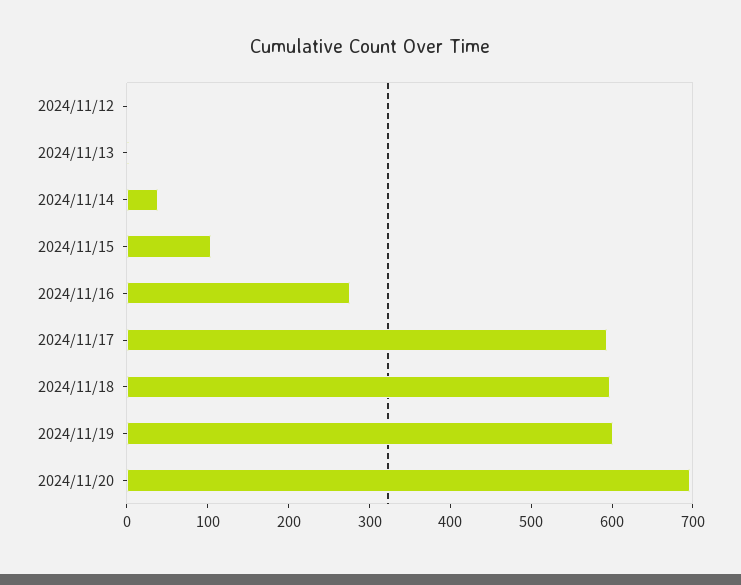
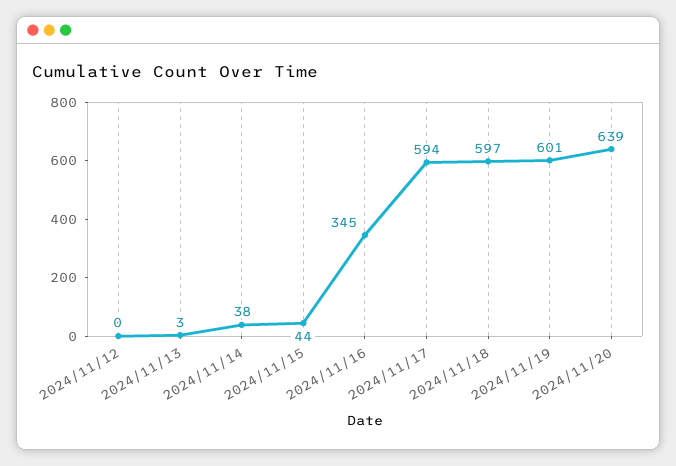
2024/11/15: 100 -> 44
2024/11/16: 280 -> 345
2024/11/20: 700 -> 639

